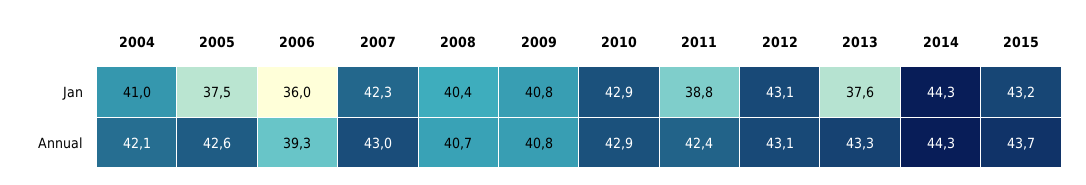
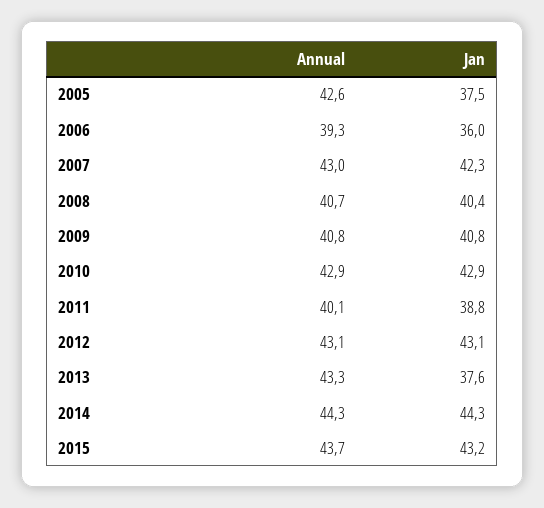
2004, Jan: 41 -> none
2004, Annual: 42.1 -> none
2011, Annual: 42.4 -> 40.1

